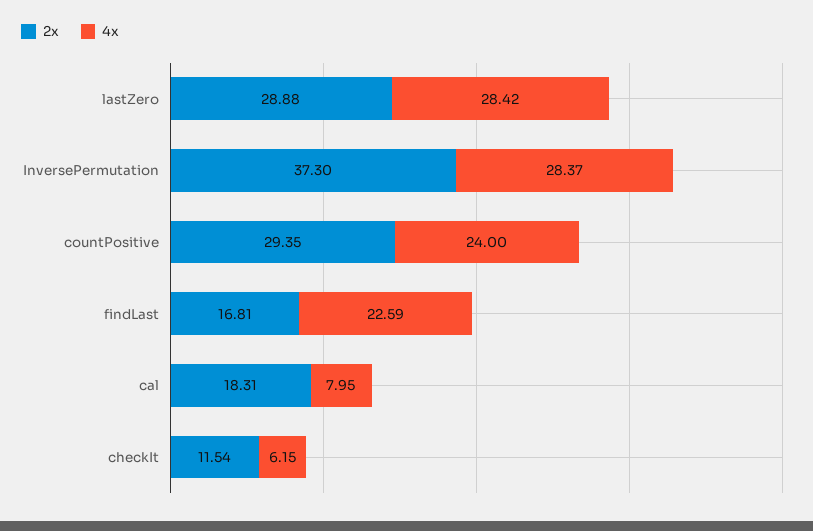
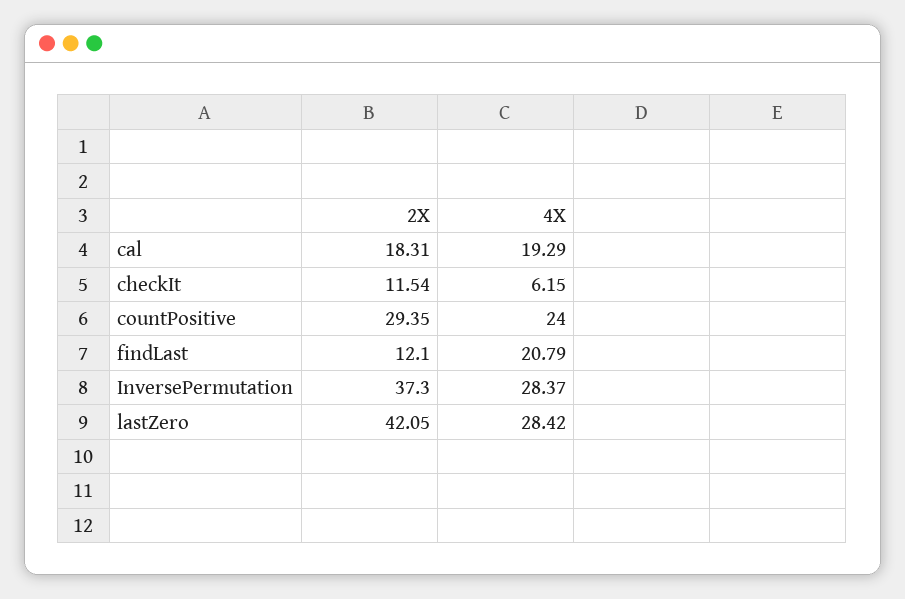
2x, lastZero: 28.88 -> 42.05
2x, findLast: 16.81 -> 12.1
4x, findLast: 22.59 -> 20.79
4x, cal: 7.95 -> 19.29

